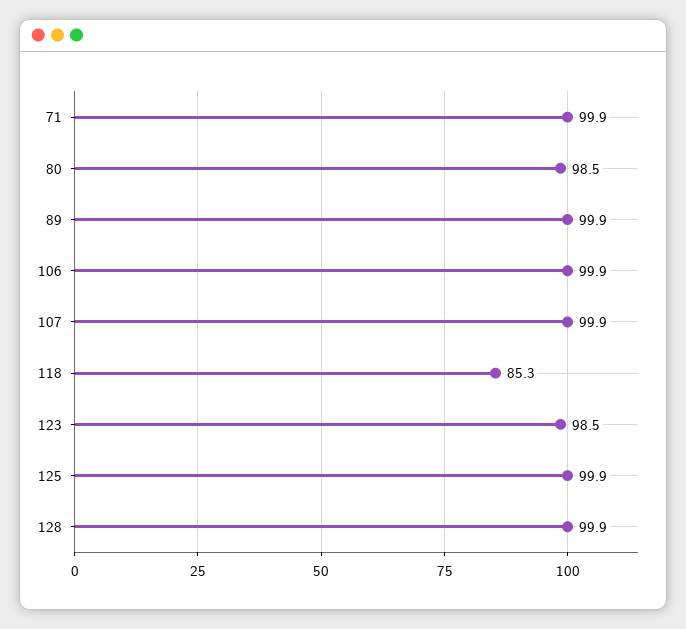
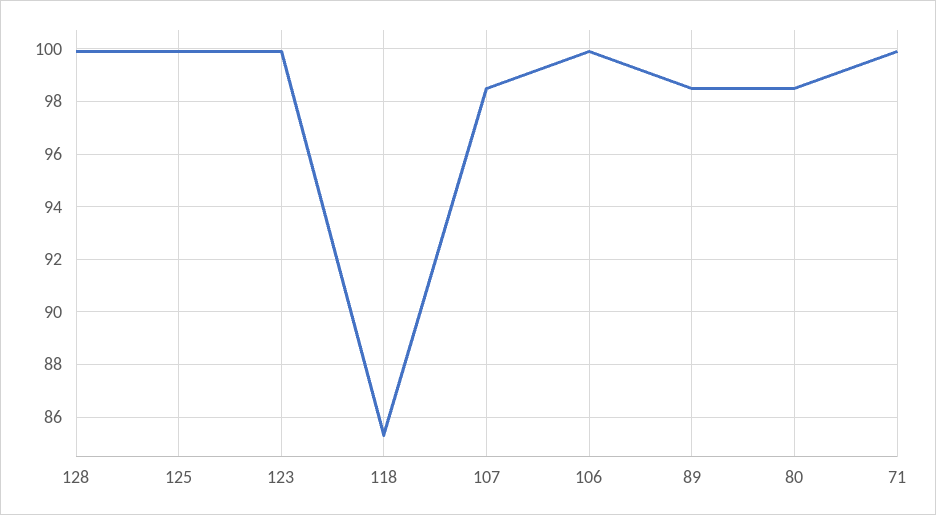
89: 99.9 -> 98.5
107: 99.9 -> 98.5
123: 98.5 -> 100

